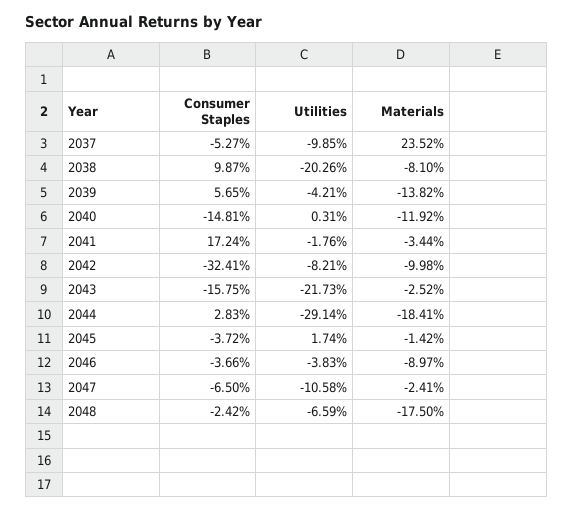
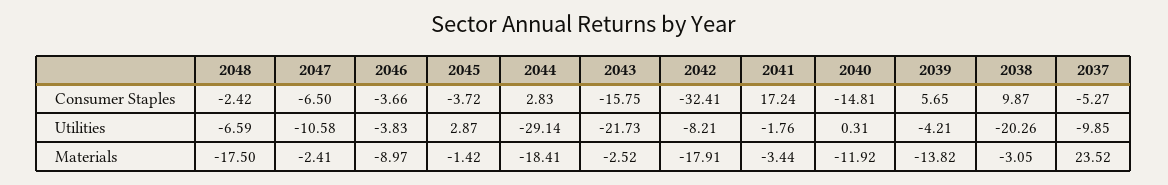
Materials, 2038: -8.1 -> -3.05
Materials, 2042: -9.98 -> -17.91
Utilities, 2045: 1.74 -> 2.87

